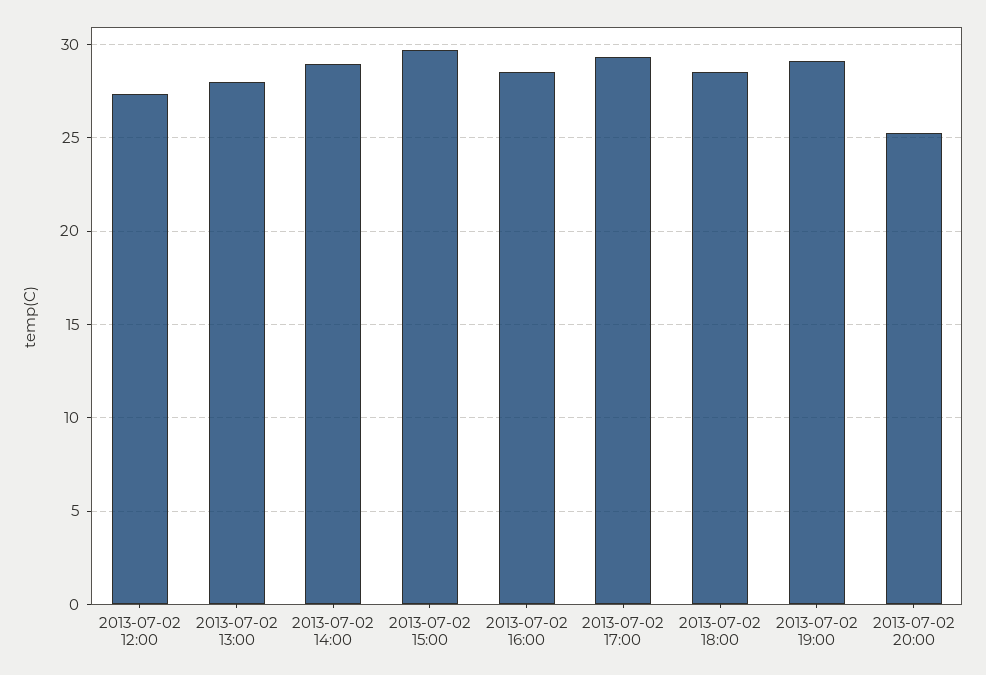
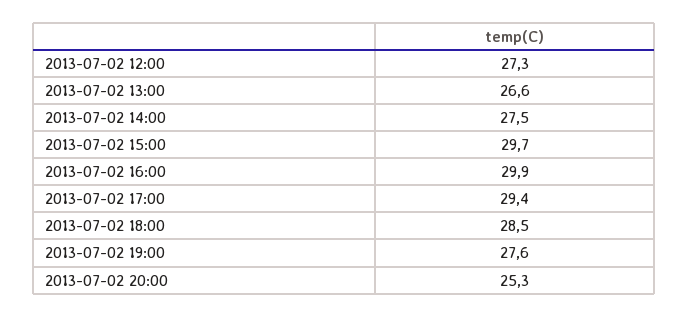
2013-07-02 13:00: 28 -> 26.6
2013-07-02 14:00: 29 -> 27.5
2013-07-02 16:00: 28.5 -> 29.9
2013-07-02 19:00: 29 -> 27.6

